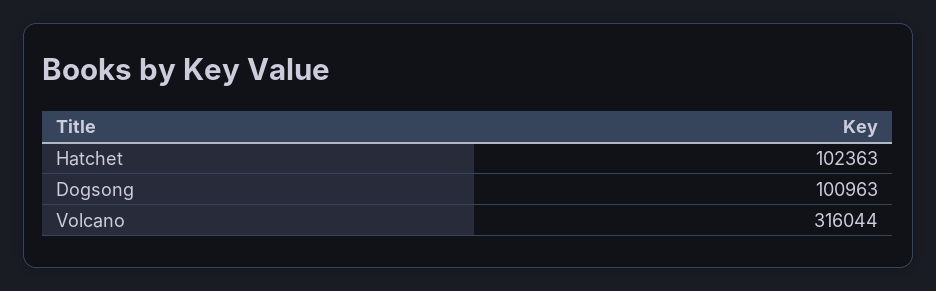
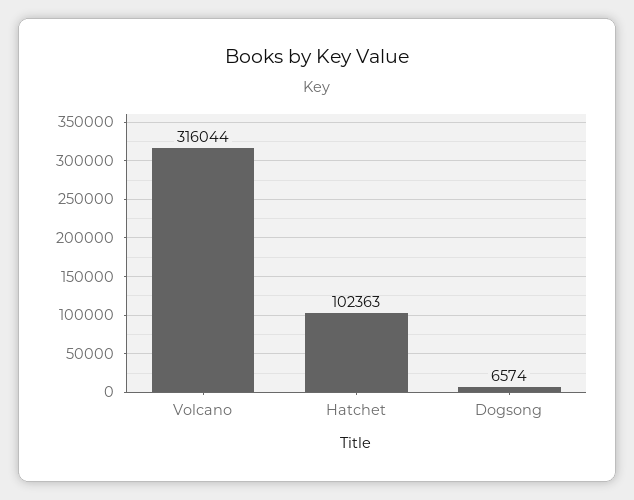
Dogsong: 100963 -> 6574

